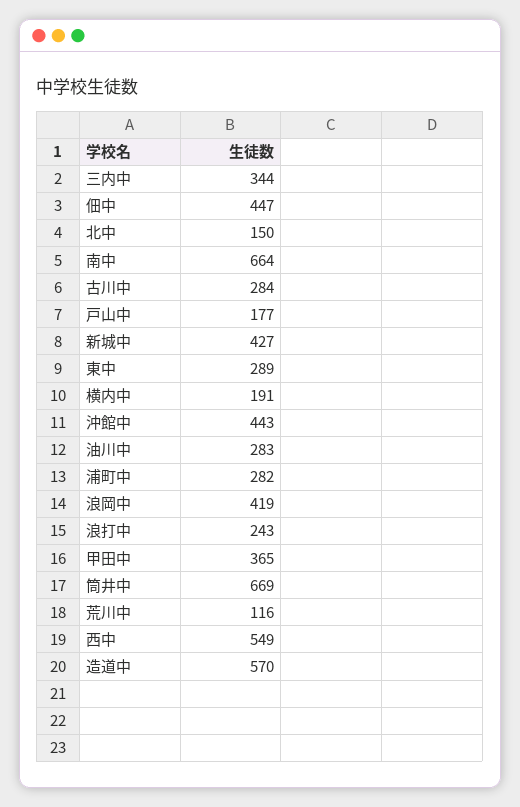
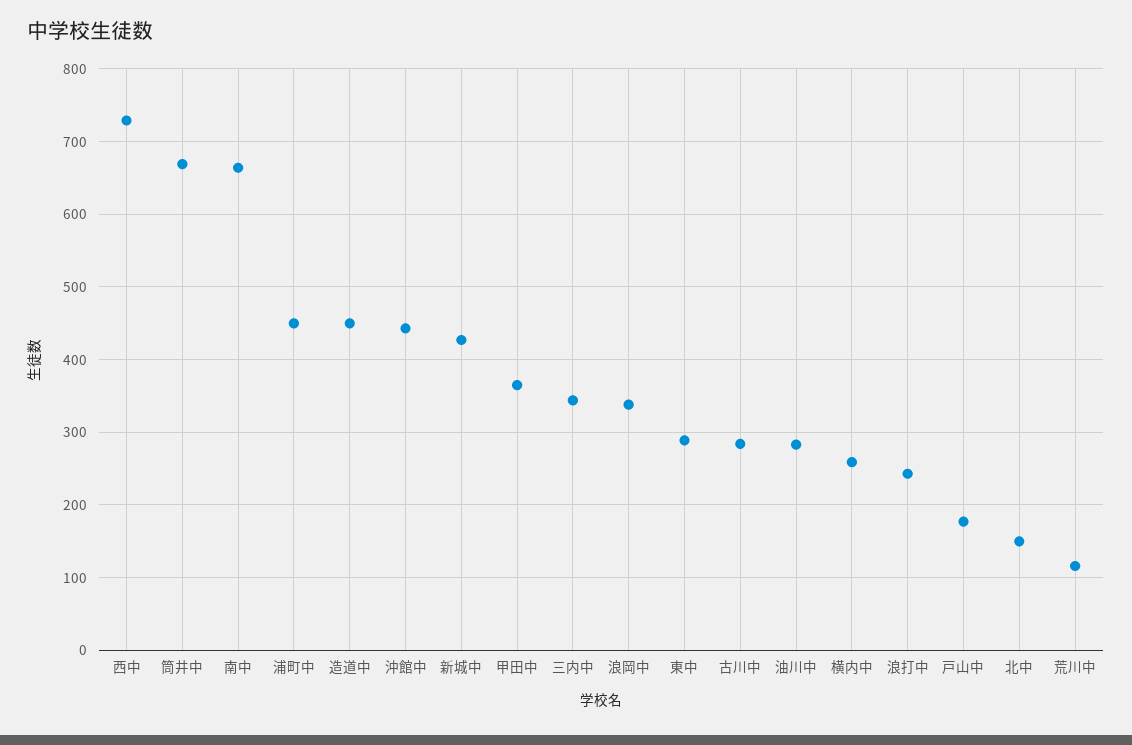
佃中: 447 -> none
横内中: 191 -> 260
浦町中: 282 -> 450
浪岡中: 419 -> 340
西中: 549 -> 730
造道中: 570 -> 450

